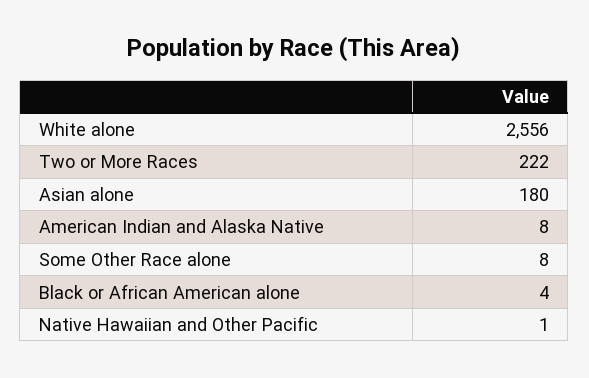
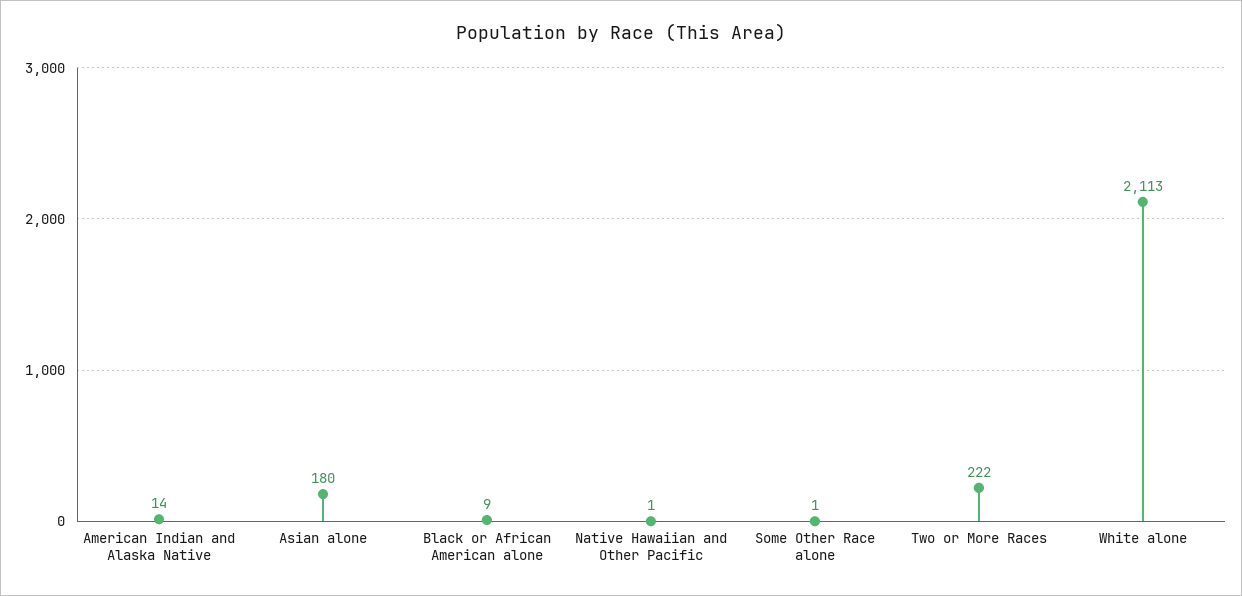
White alone: 2556 -> 2113
American Indian and Alaska Native: 8 -> 14
Some Other Race alone: 8 -> 1
Black or African American alone: 4 -> 9

